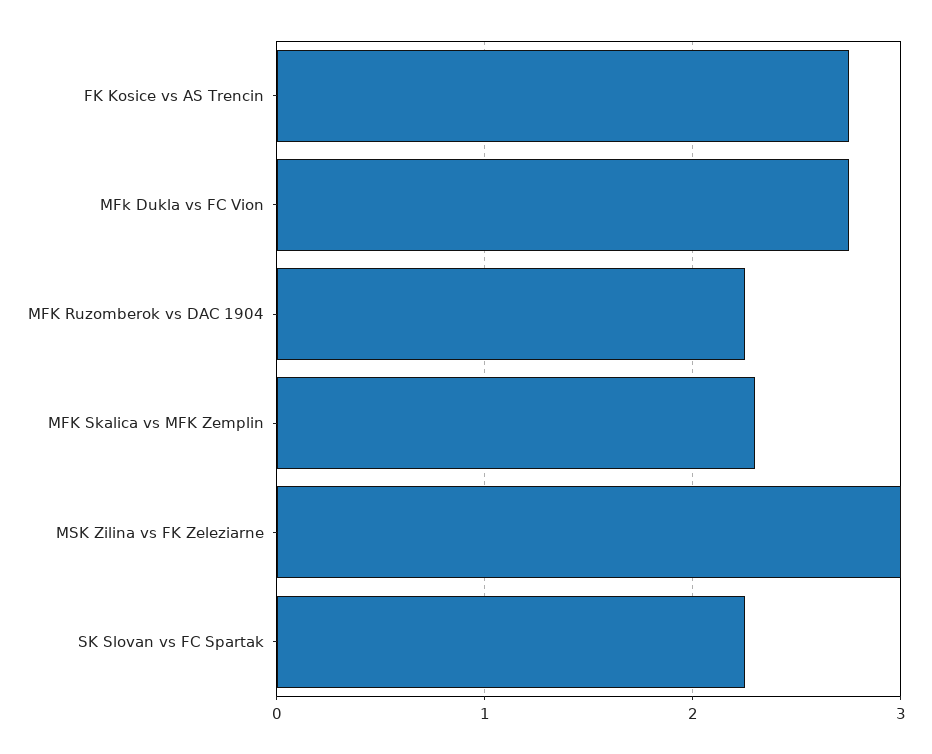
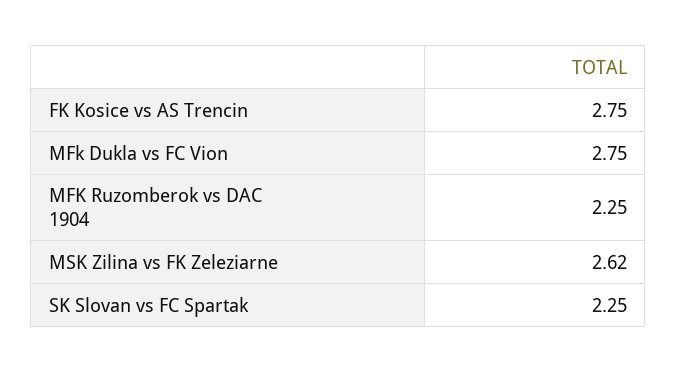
MFK Skalica vs MFK Zemplin: 2.3 -> none
MSK Zilina vs FK Zeleziarne: 3 -> 2.62

